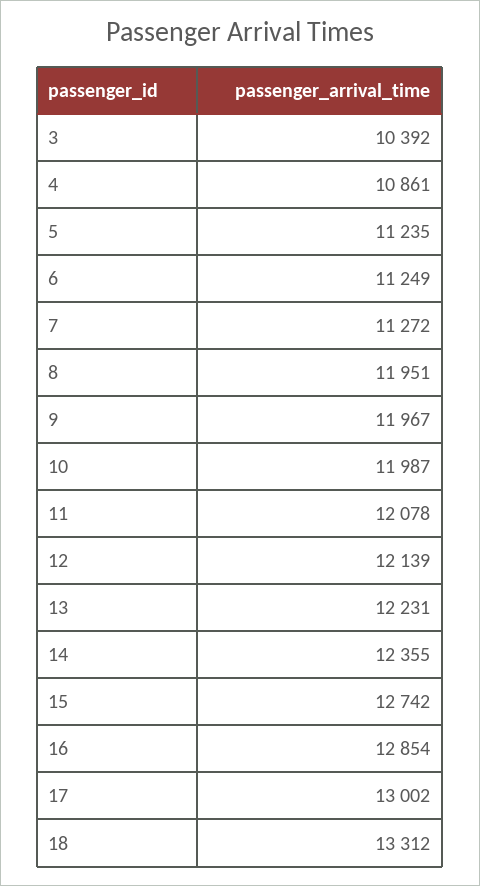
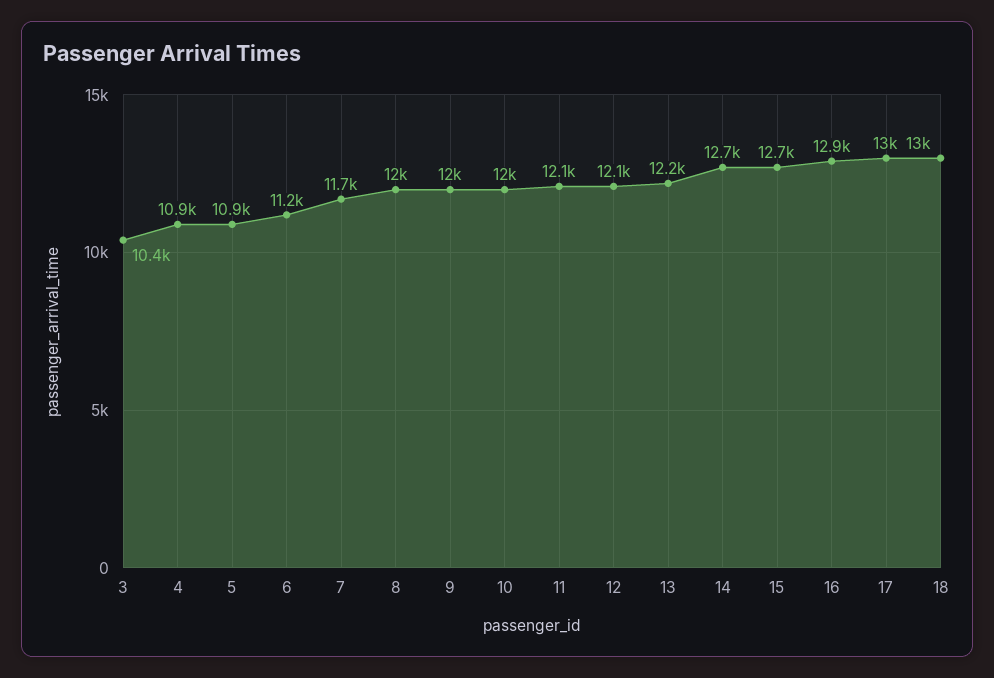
5: 11235 -> 10900
7: 11272 -> 11700
14: 12355 -> 12700
18: 13312 -> 13000

